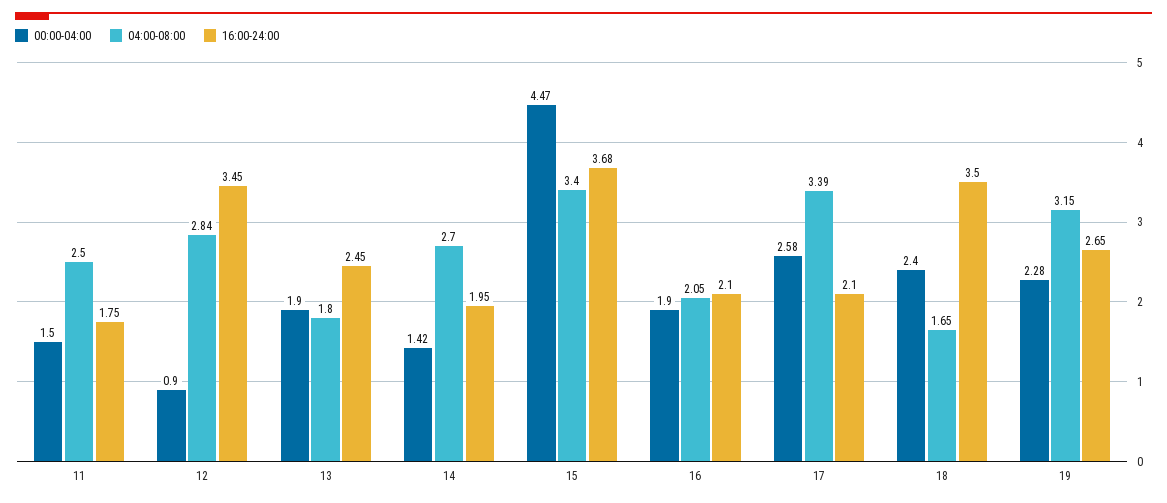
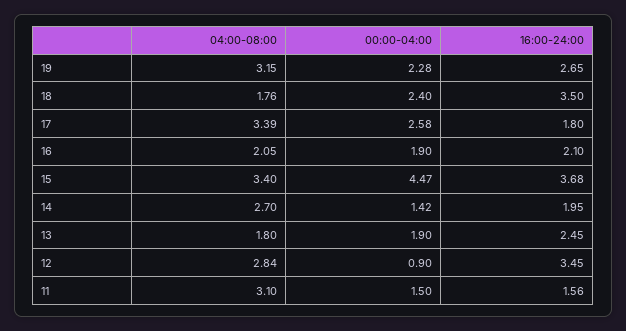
04:00-08:00, 11: 2.5 -> 3.1
16:00-24:00, 11: 1.75 -> 1.56
16:00-24:00, 17: 2.1 -> 1.8
04:00-08:00, 18: 1.65 -> 1.76

